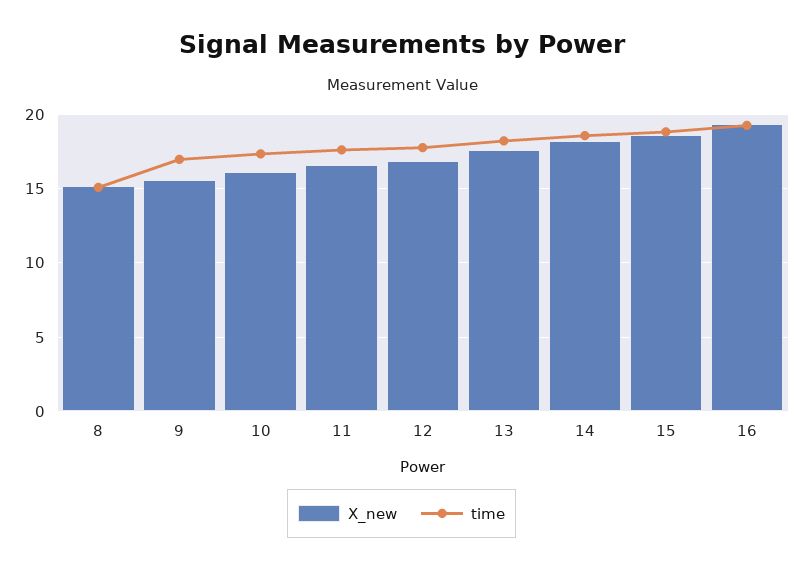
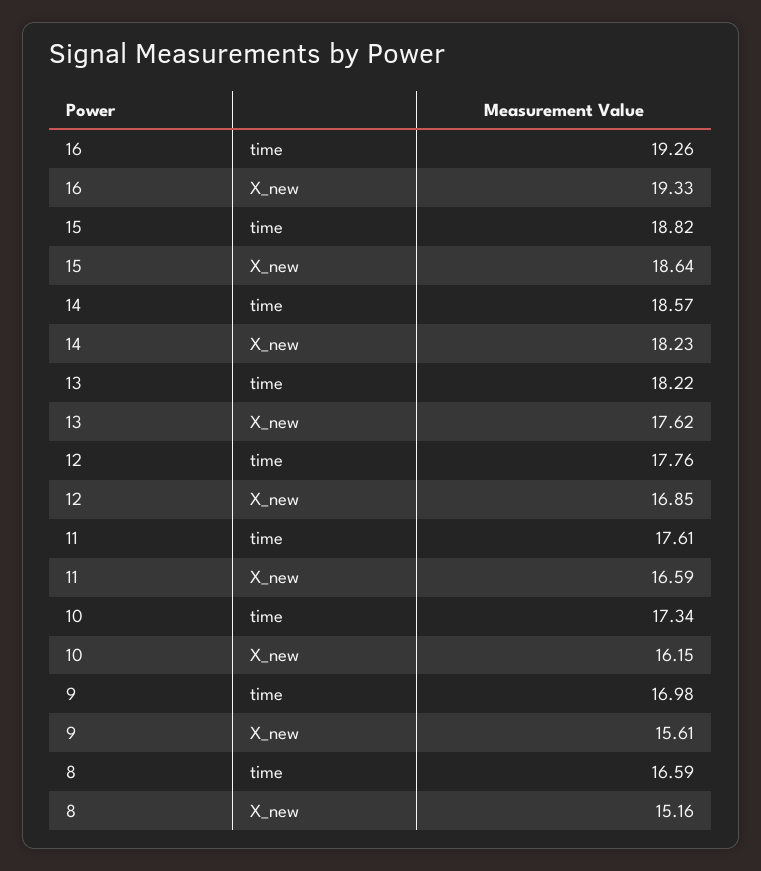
time, 8: 15 -> 16.59

